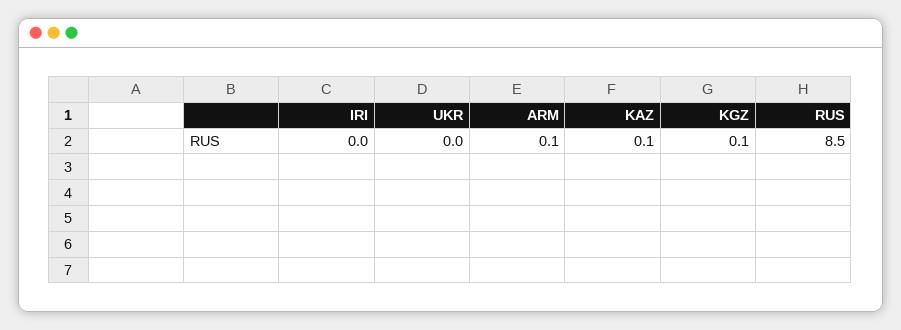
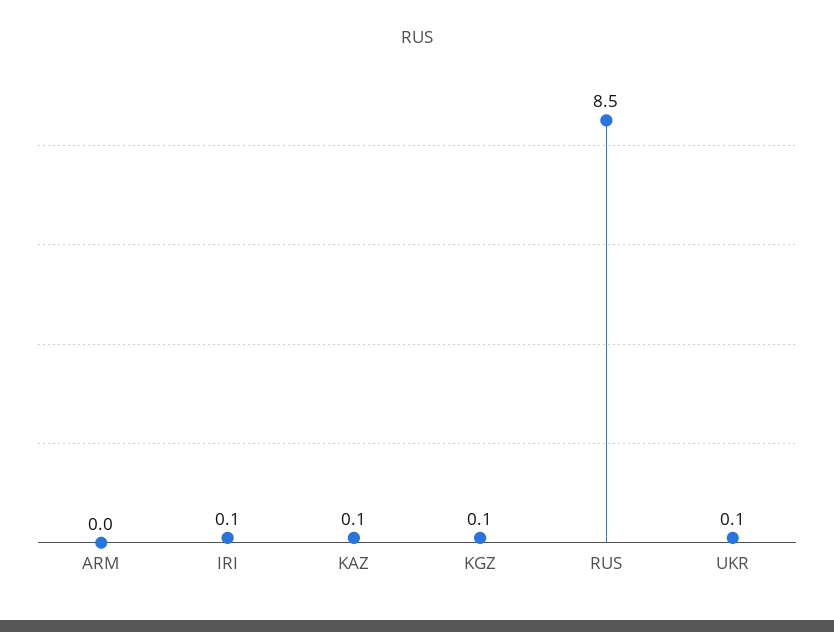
IRI: 0 -> 0.1
UKR: 0 -> 0.1
ARM: 0.1 -> 0

